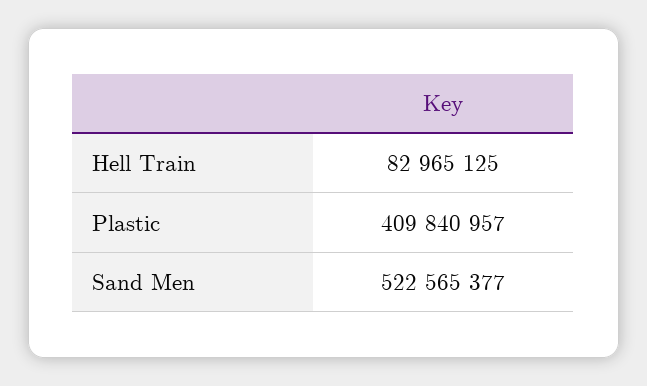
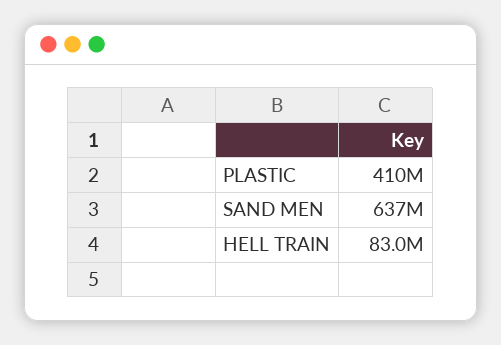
Sand Men: 522565377 -> 637000000

